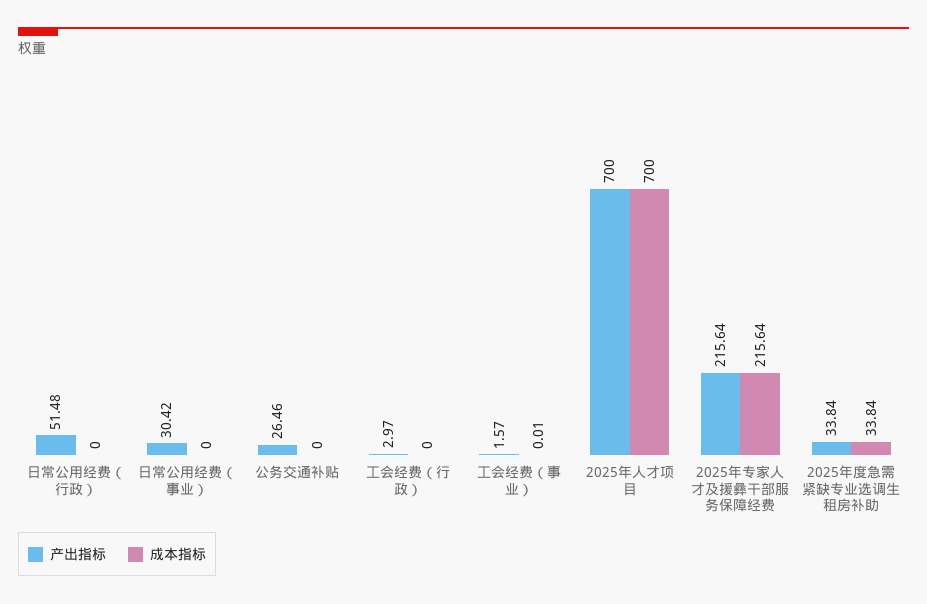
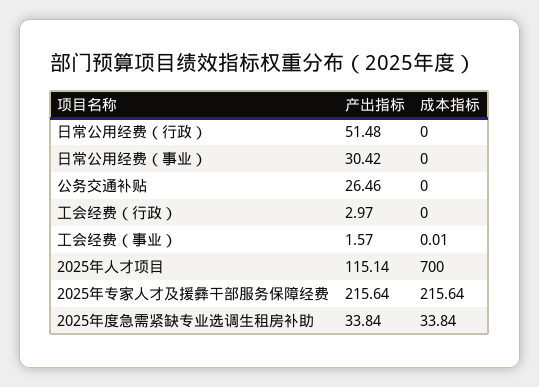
产出指标, 2025年人才项目: 700 -> 115.14

